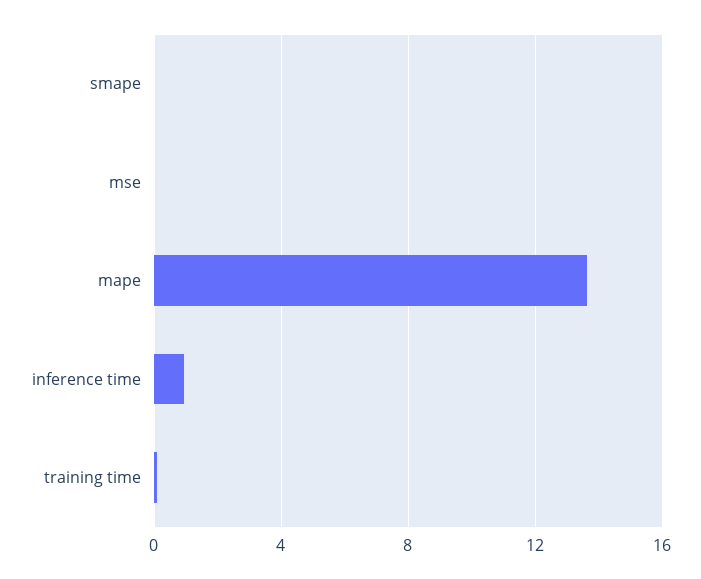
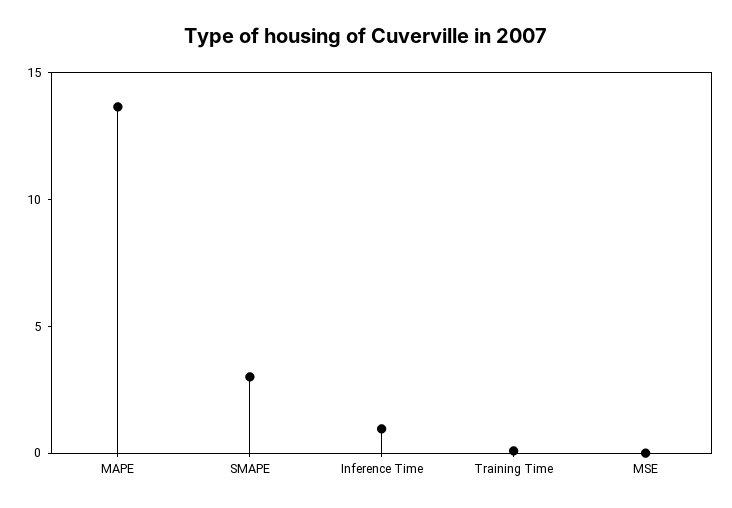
smape: 0 -> 3

